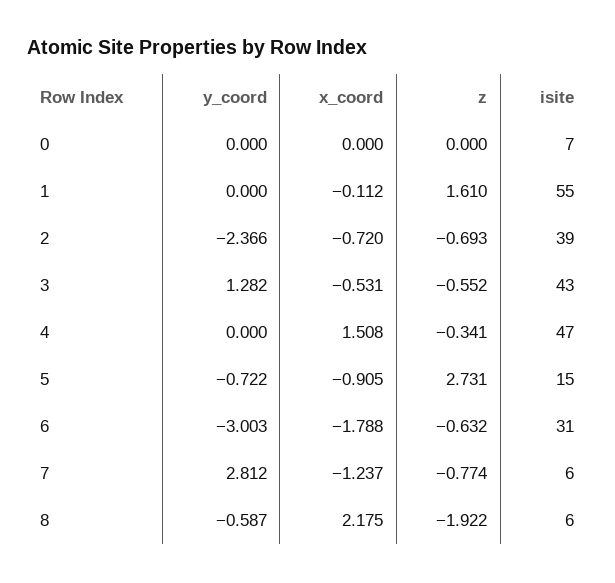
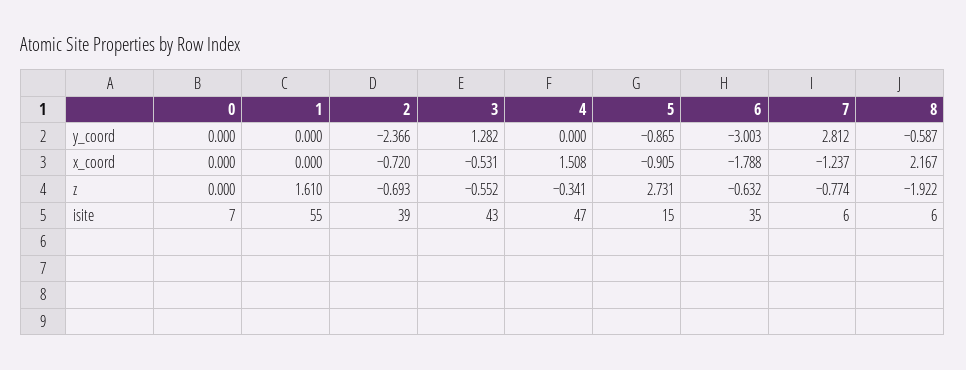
x_coord, 1: -0.112 -> 0
y_coord, 5: -0.722 -> -0.865
isite, 6: 31 -> 35
x_coord, 8: 2.175 -> 2.167

